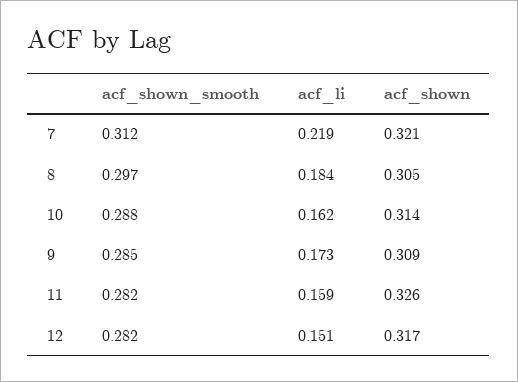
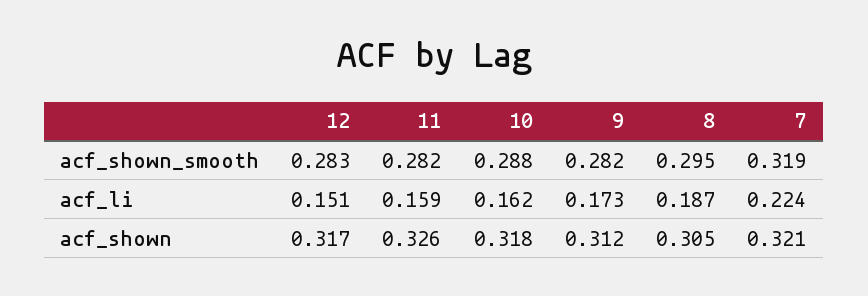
acf_shown_smooth, 7: 0.312 -> 0.319
acf_li, 7: 0.219 -> 0.224
acf_shown_smooth, 8: 0.297 -> 0.295
acf_li, 8: 0.184 -> 0.187
acf_shown, 10: 0.314 -> 0.318
acf_shown_smooth, 9: 0.285 -> 0.282
acf_shown, 9: 0.309 -> 0.312
acf_shown_smooth, 12: 0.282 -> 0.283

